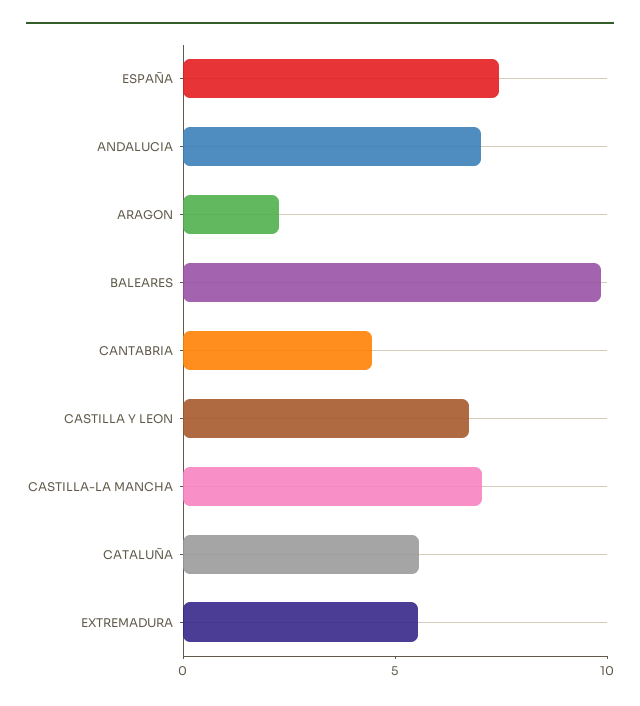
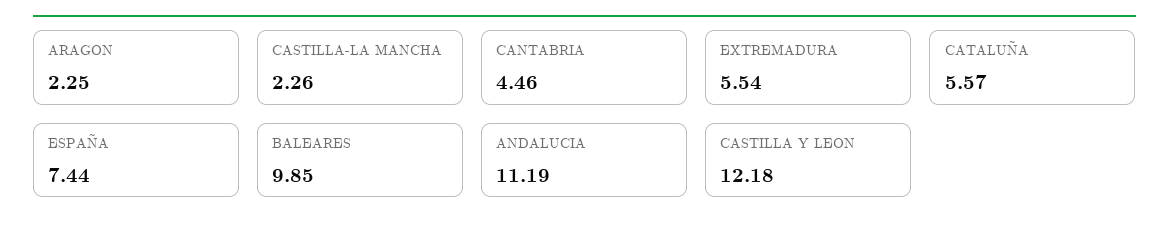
ANDALUCIA: 7 -> 11.19
CASTILLA Y LEON: 7 -> 12.18
CASTILLA-LA MANCHA: 7 -> 2.26

